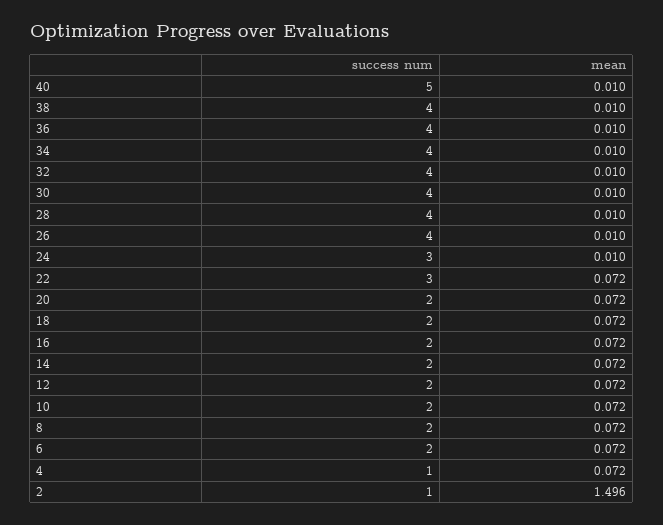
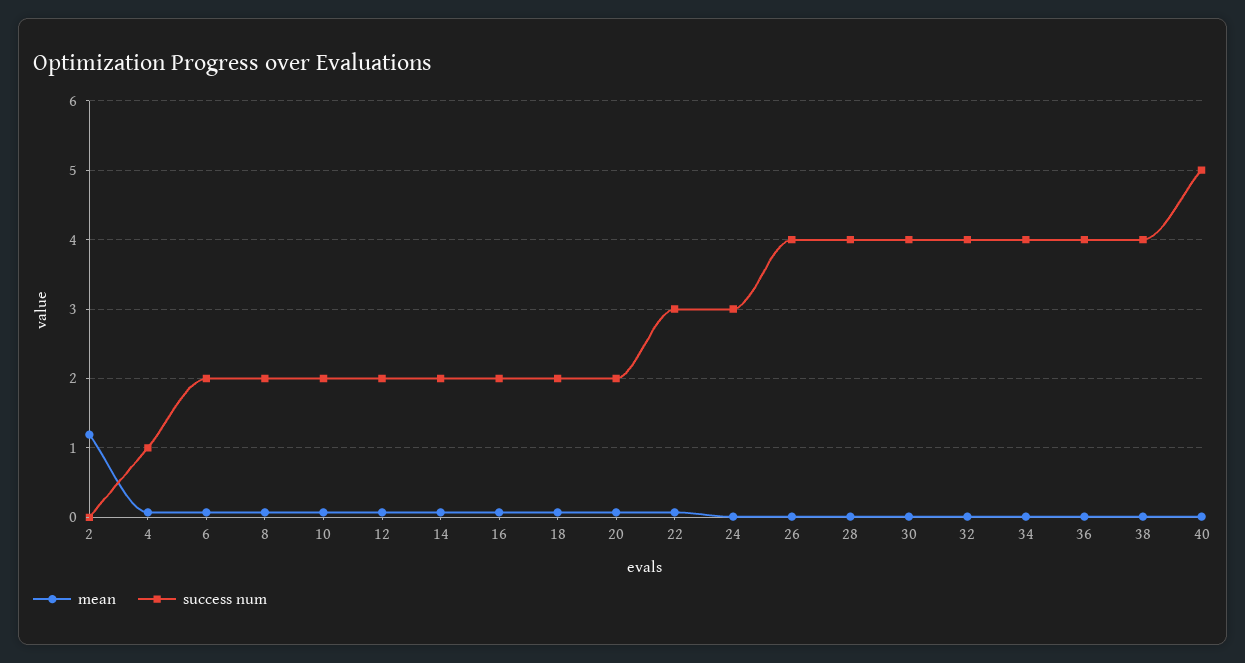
success num, 2: 1 -> 0
mean, 2: 1.496 -> 1.2

